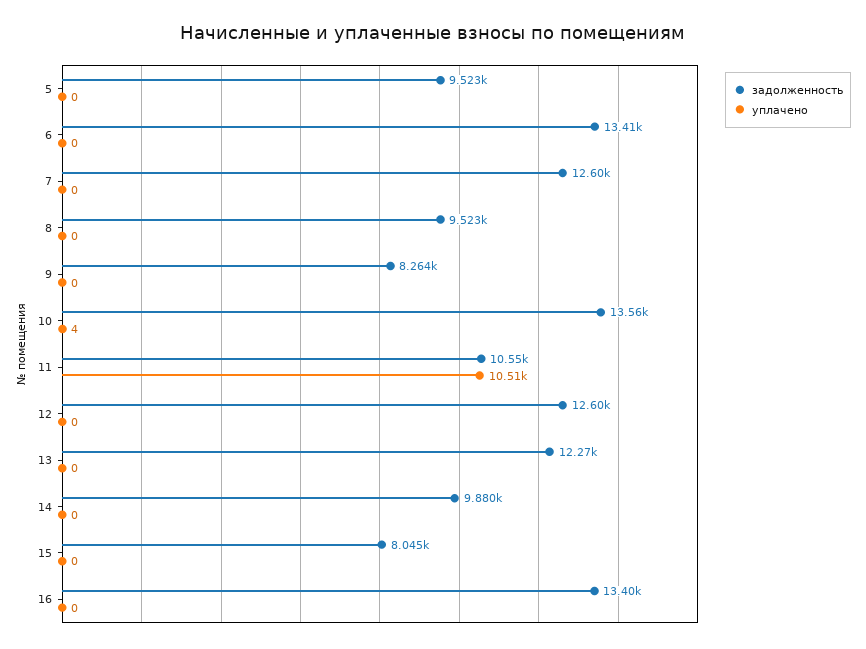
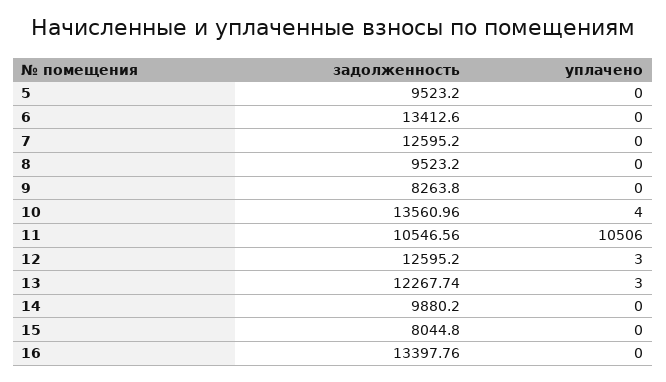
уплачено, 12: 0 -> 3
уплачено, 13: 0 -> 3

